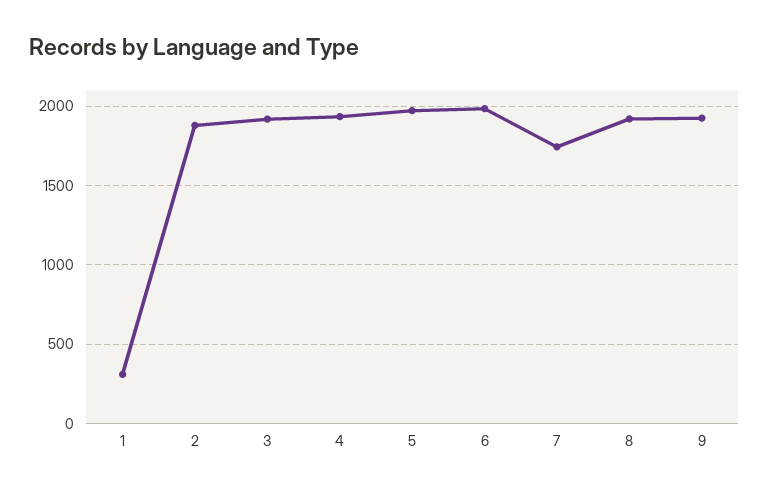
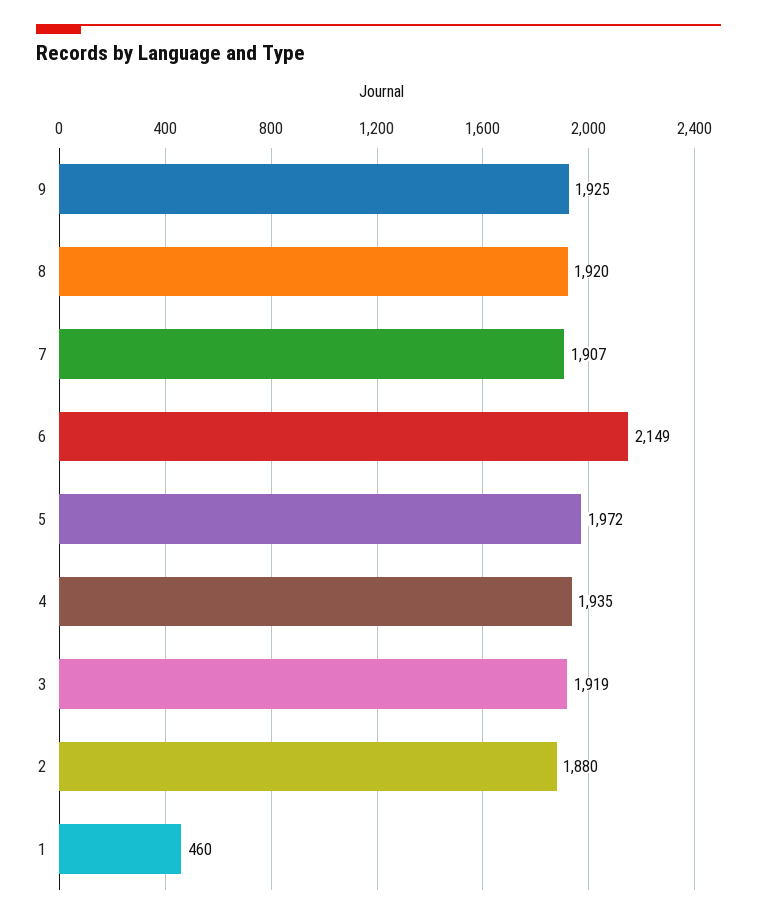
1: 300 -> 460
6: 2000 -> 2149
7: 1750 -> 1907

